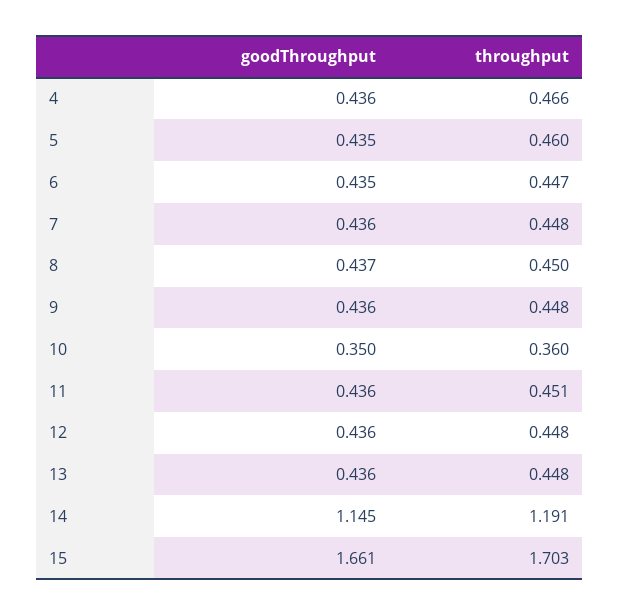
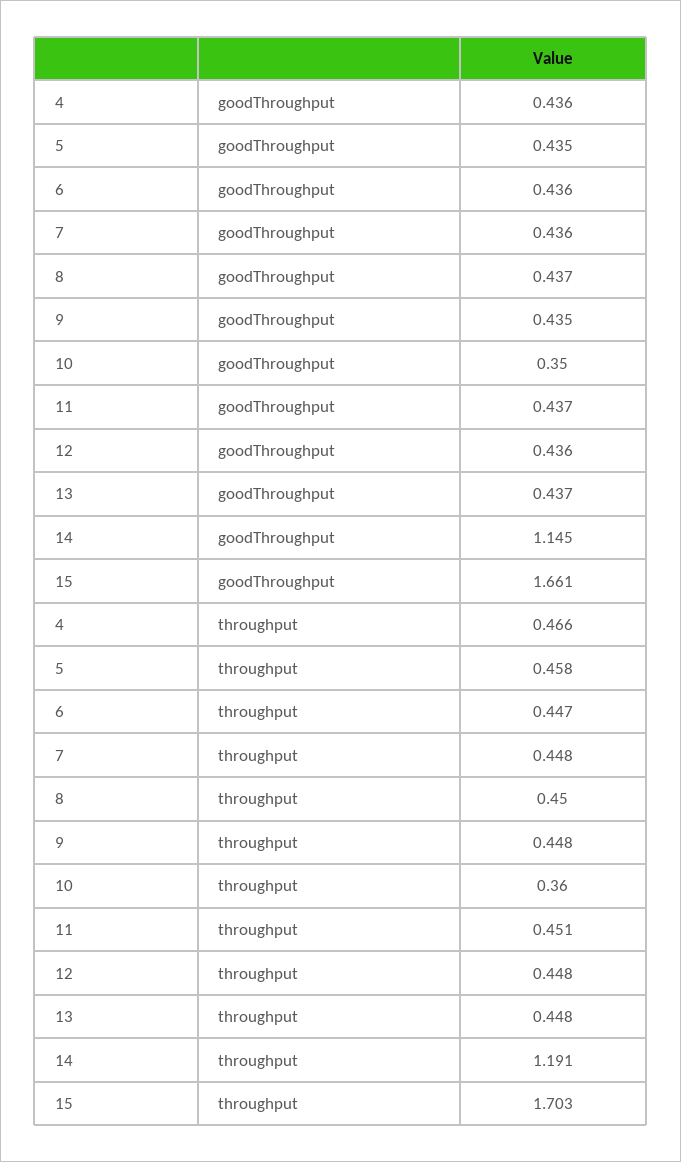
throughput, 5: 0.46 -> 0.458
goodThroughput, 6: 0.435 -> 0.436
goodThroughput, 9: 0.436 -> 0.435
goodThroughput, 11: 0.436 -> 0.437
goodThroughput, 13: 0.436 -> 0.437

